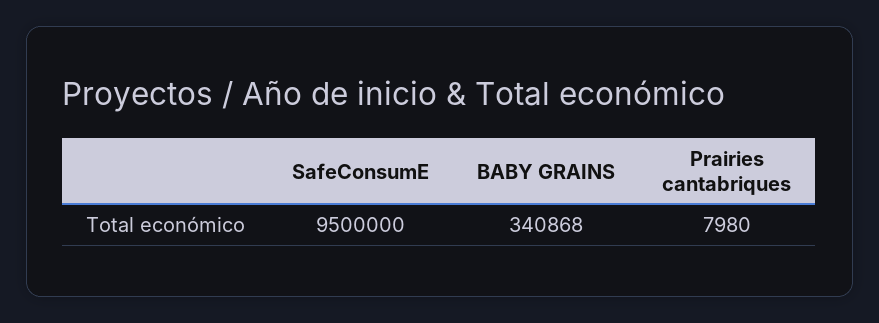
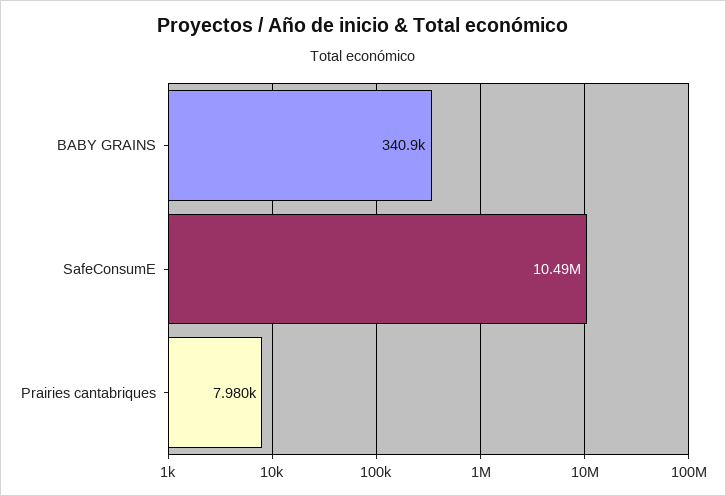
SafeConsumE: 9500000 -> 10490000

